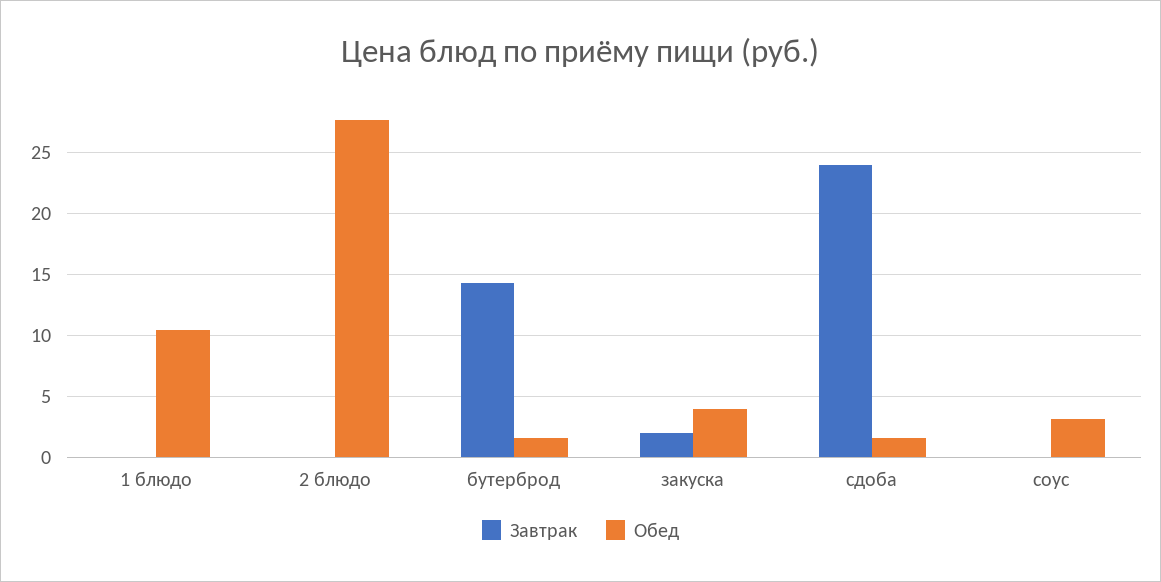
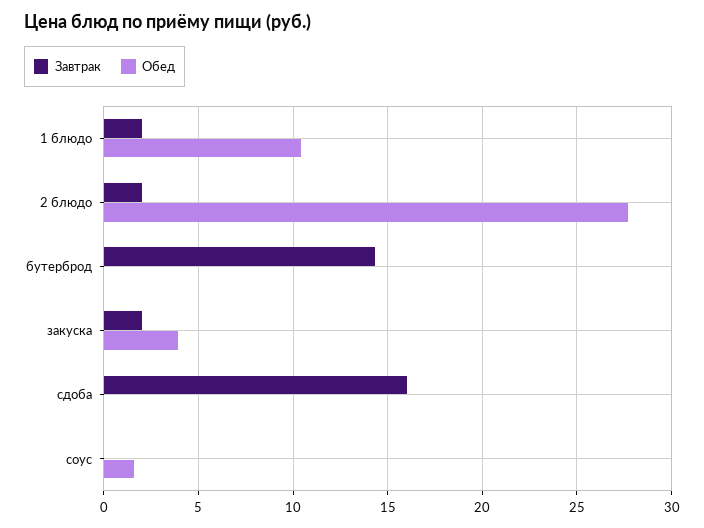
Завтрак, 1 блюдо: 0 -> 2
Завтрак, 2 блюдо: 0 -> 2
Обед, бутерброд: 1.5 -> 0
Завтрак, сдоба: 24 -> 16
Обед, сдоба: 1.5 -> 0
Обед, соус: 3 -> 1.5

